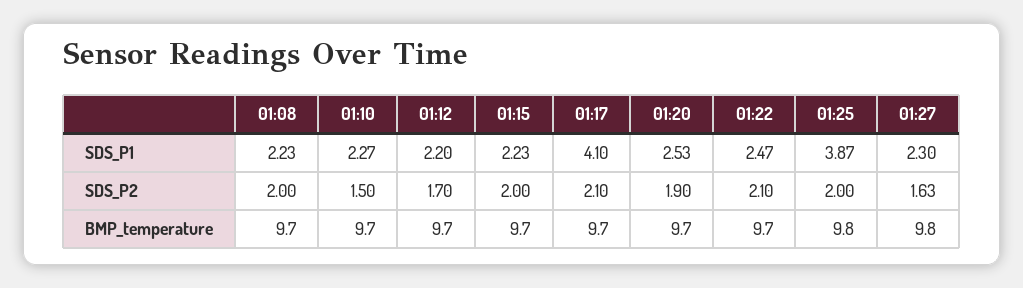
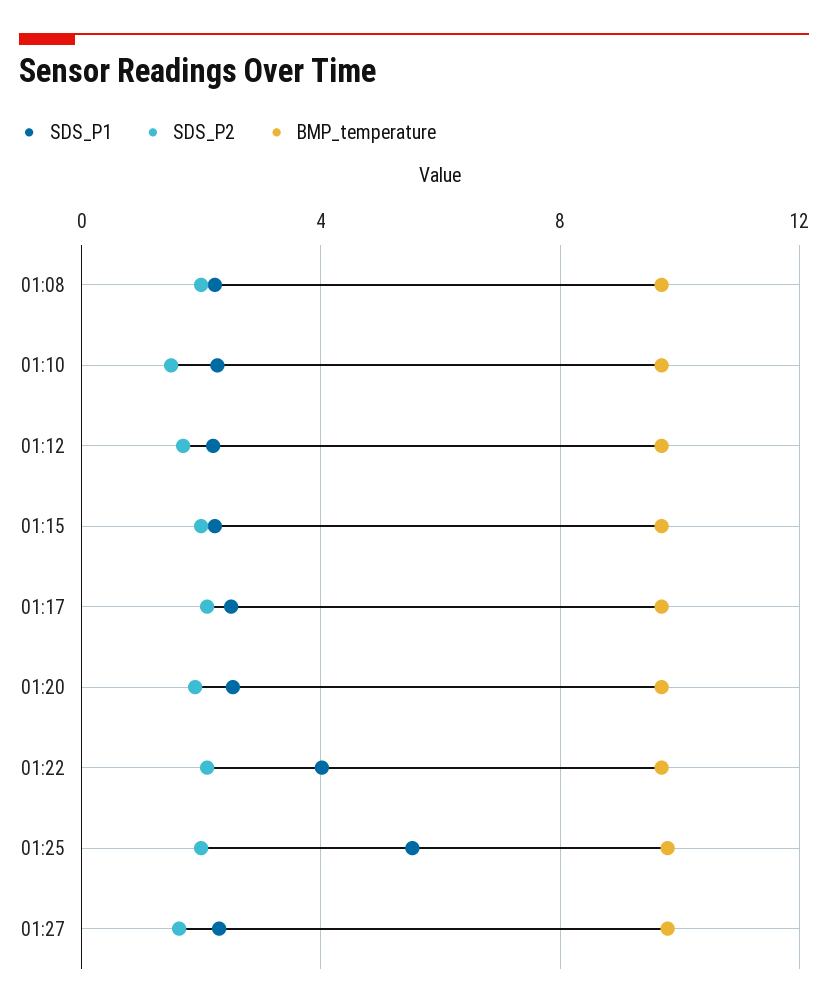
SDS_P1, 01:17: 4.1 -> 2.5
SDS_P1, 01:22: 2.47 -> 4
SDS_P1, 01:25: 3.87 -> 5.5

